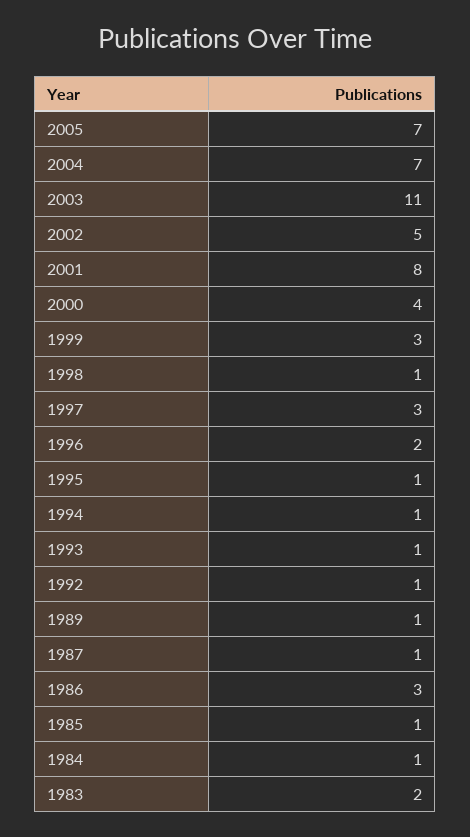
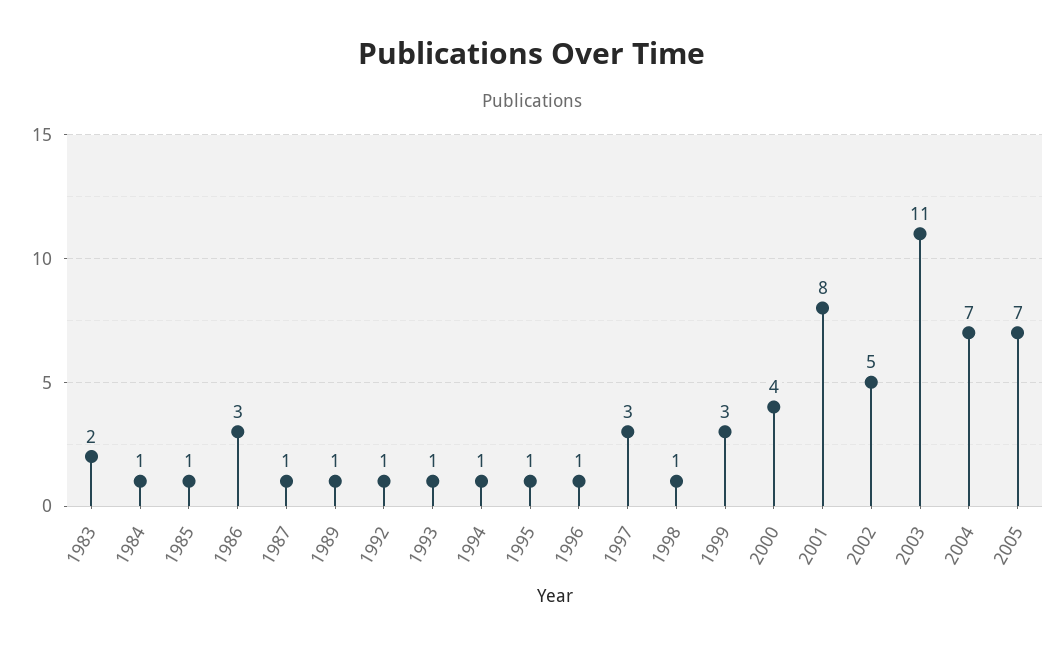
1996: 2 -> 1

